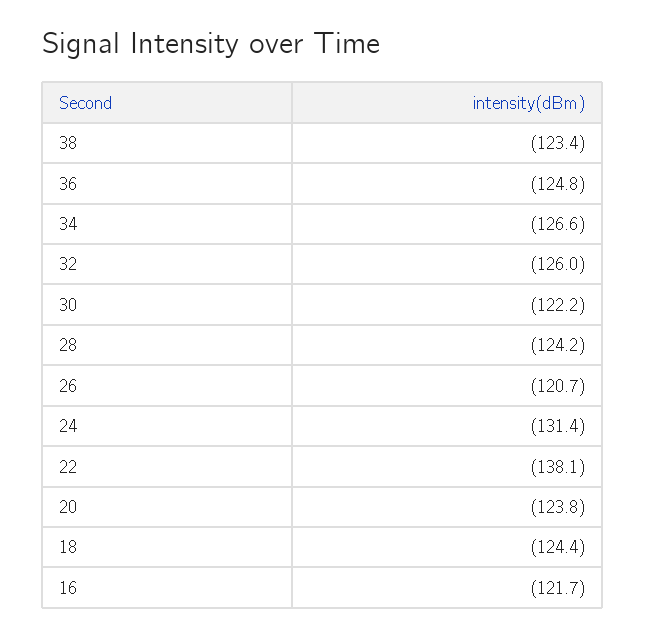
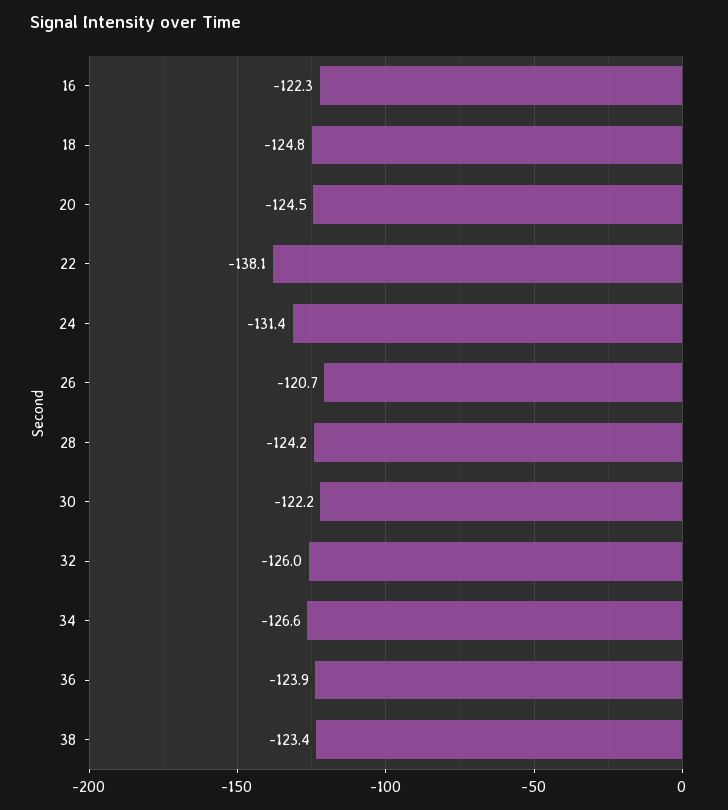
36: -124.8 -> -123.9
20: -123.8 -> -124.5
18: -124.4 -> -124.8
16: -121.7 -> -122.3

